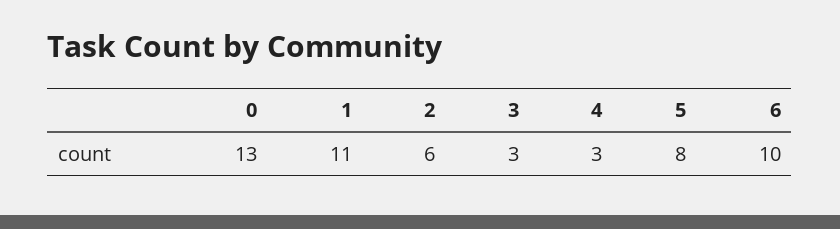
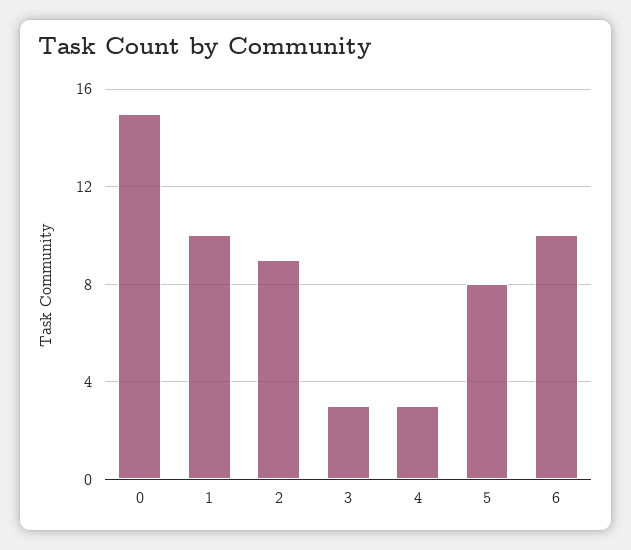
0: 13 -> 15
1: 11 -> 10
2: 6 -> 9

